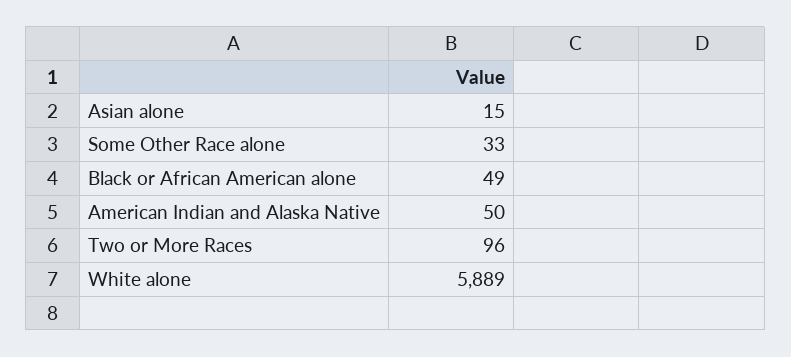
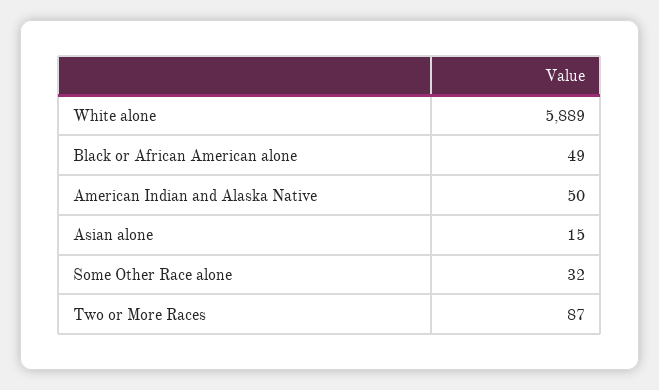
Some Other Race alone: 33 -> 32
Two or More Races: 96 -> 87

